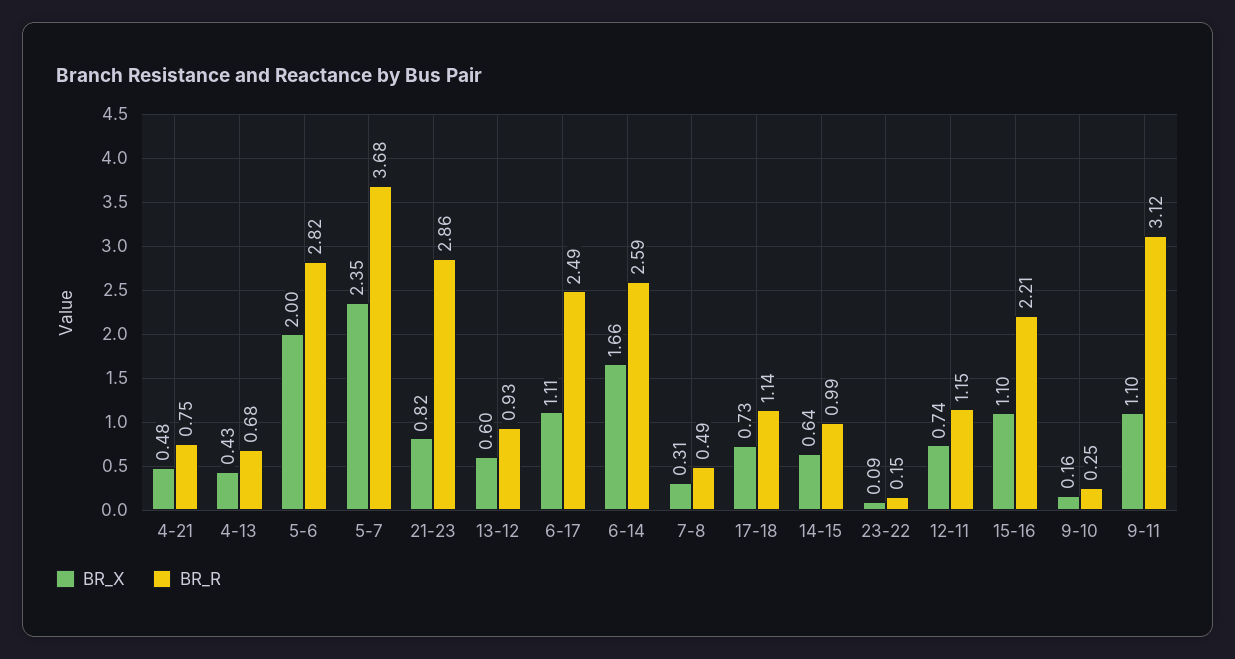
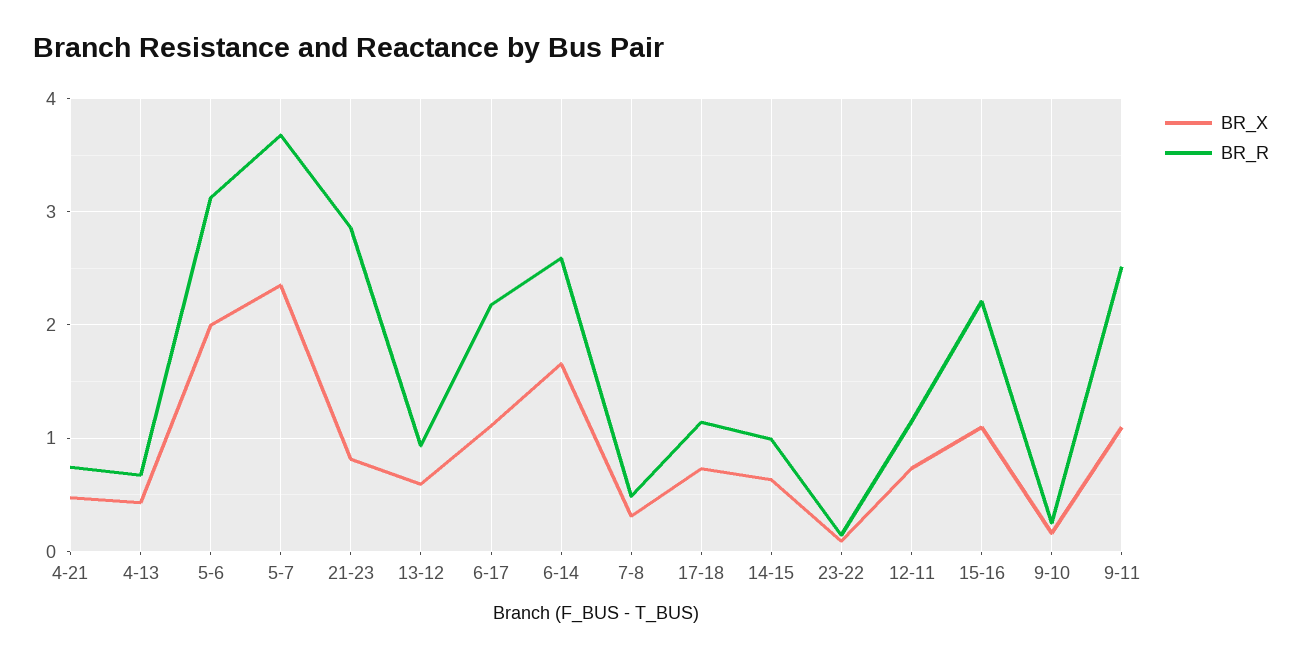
BR_R, 5-6: 2.82 -> 3.1
BR_R, 6-17: 2.49 -> 2.2
BR_R, 9-11: 3.12 -> 2.5

